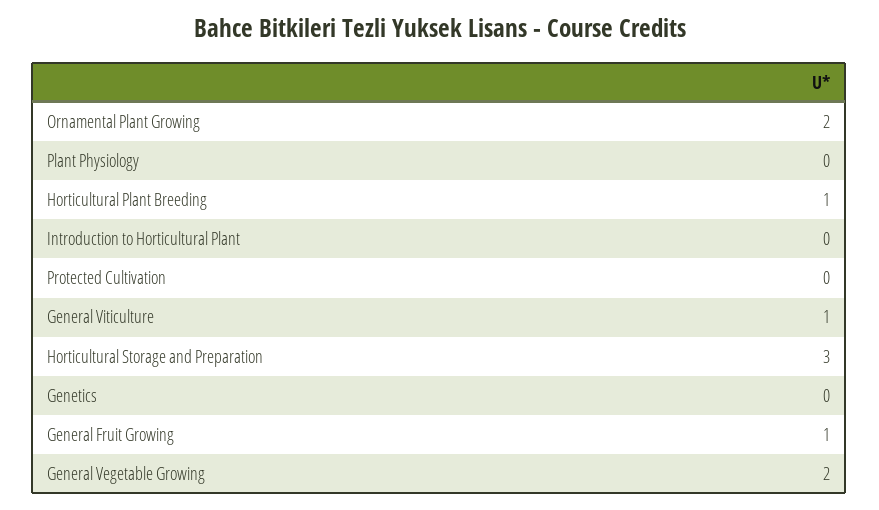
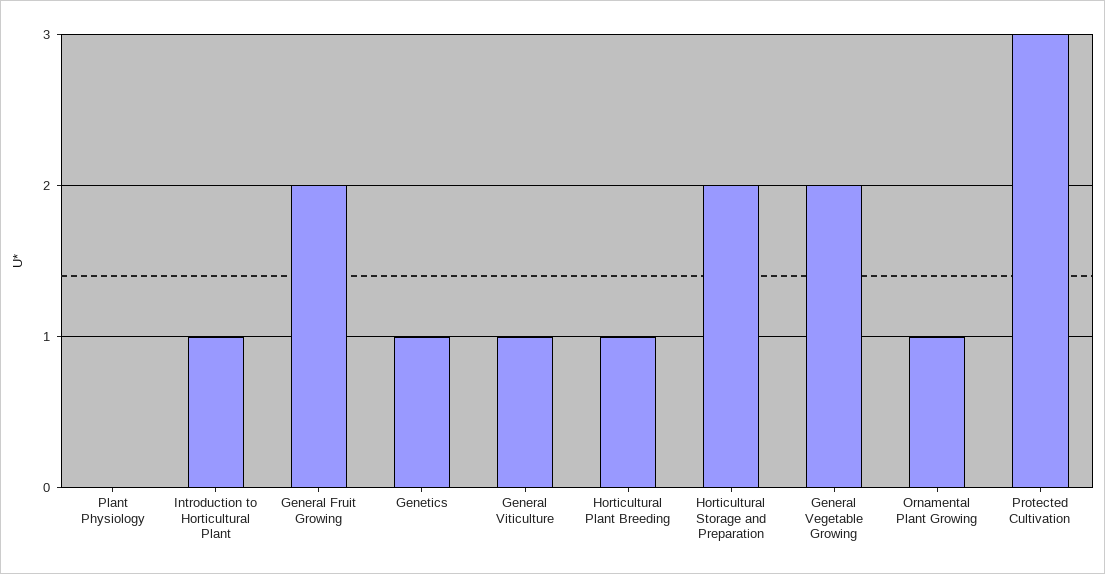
Ornamental Plant Growing: 2 -> 1
Introduction to Horticultural Plant: 0 -> 1
Protected Cultivation: 0 -> 3
Horticultural Storage and Preparation: 3 -> 2
Genetics: 0 -> 1
General Fruit Growing: 1 -> 2

